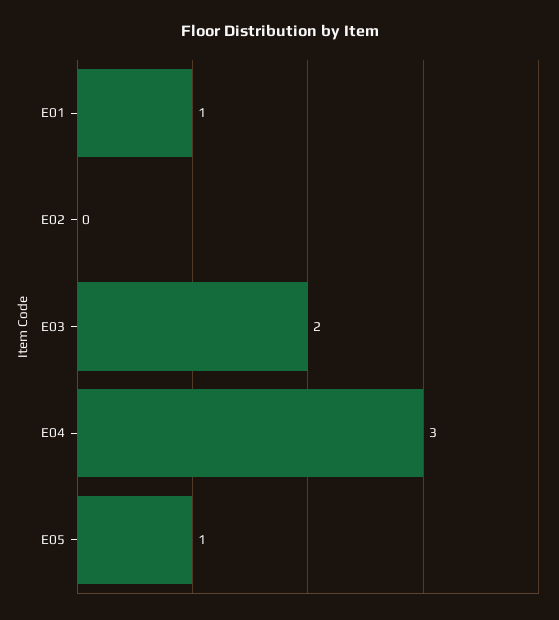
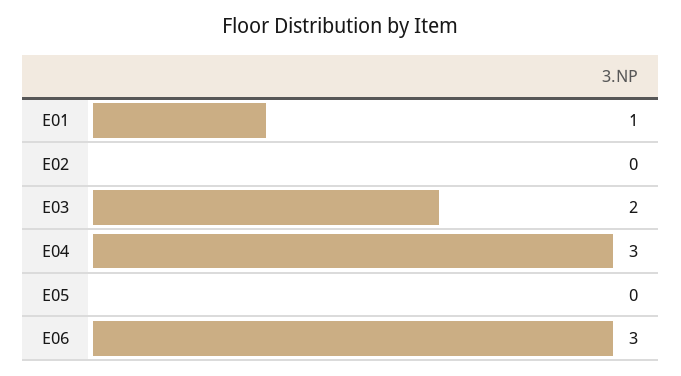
E05: 1 -> 0
E06: none -> 3

